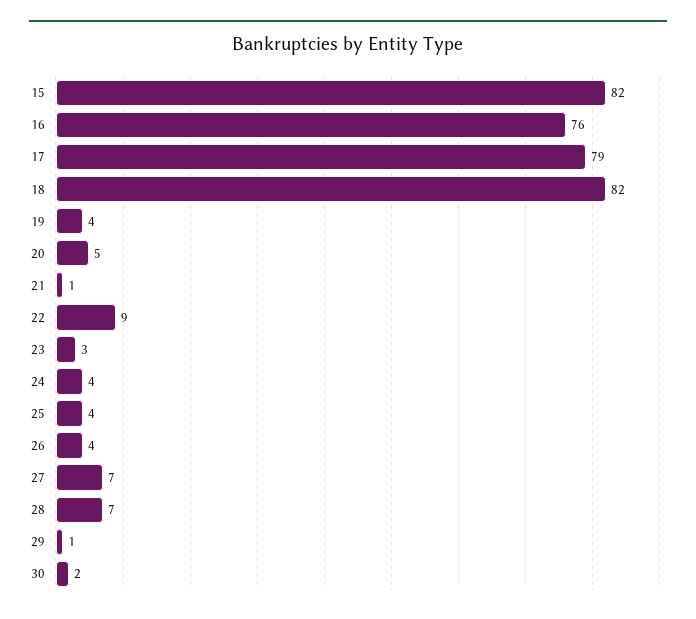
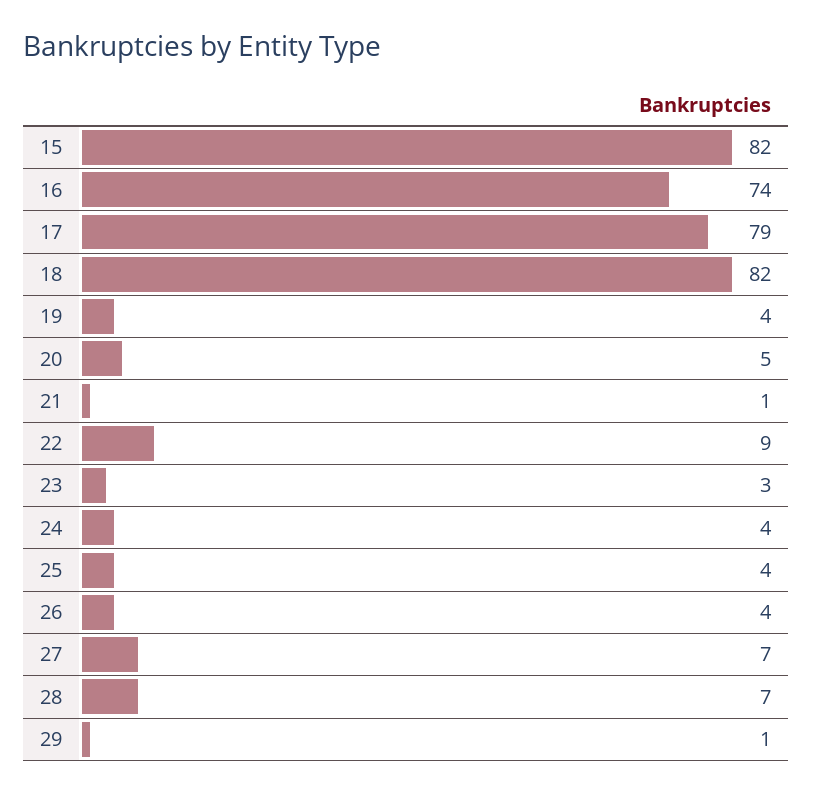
16: 76 -> 74
30: 2 -> none

